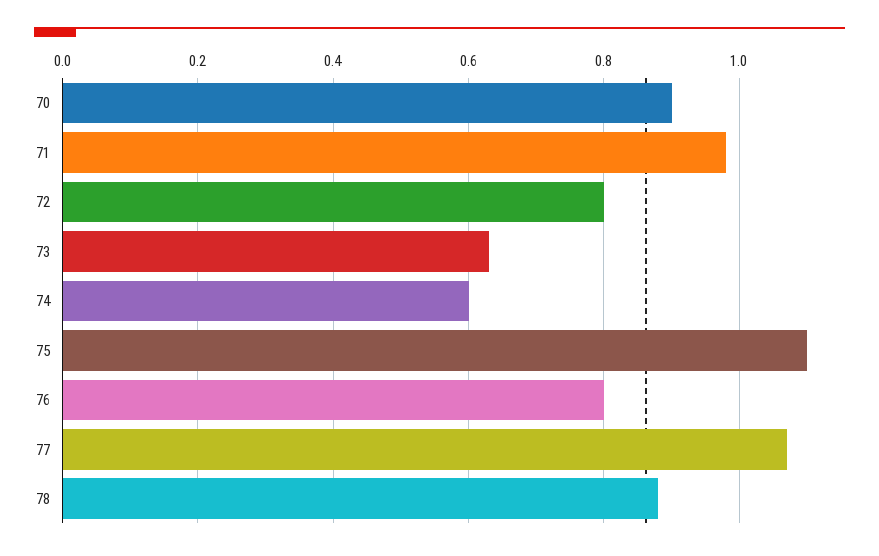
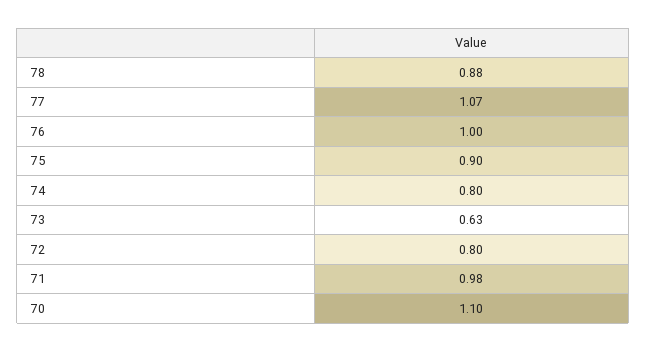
70: 0.9 -> 1.1
74: 0.6 -> 0.8
75: 1.1 -> 0.9
76: 0.8 -> 1

